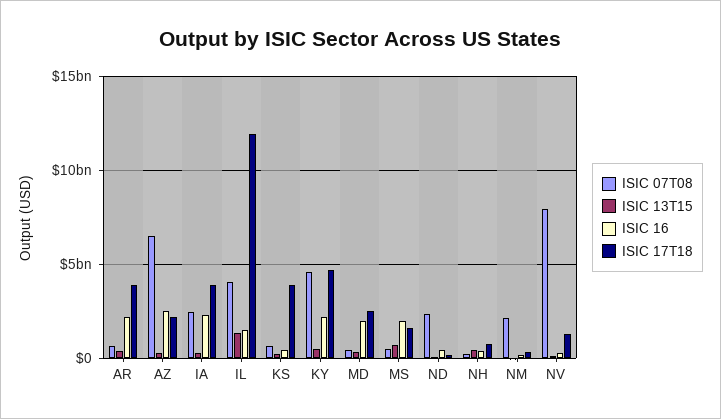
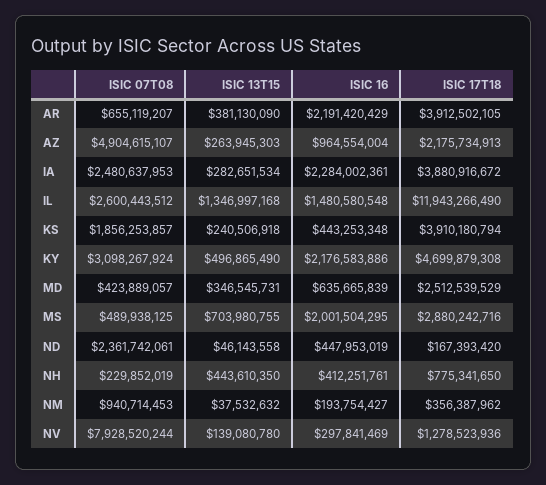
ISIC 07T08, AZ: 6500000000 -> 4904615107
ISIC 16, AZ: 2500000000 -> 964554004
ISIC 07T08, IL: 4000000000 -> 2600443512
ISIC 07T08, KS: 500000000 -> 1856253857
ISIC 07T08, KY: 4500000000 -> 3098267924
ISIC 16, MD: 2000000000 -> 635665839
ISIC 17T18, MS: 1500000000 -> 2880242716
ISIC 07T08, NM: 2000000000 -> 940714453

